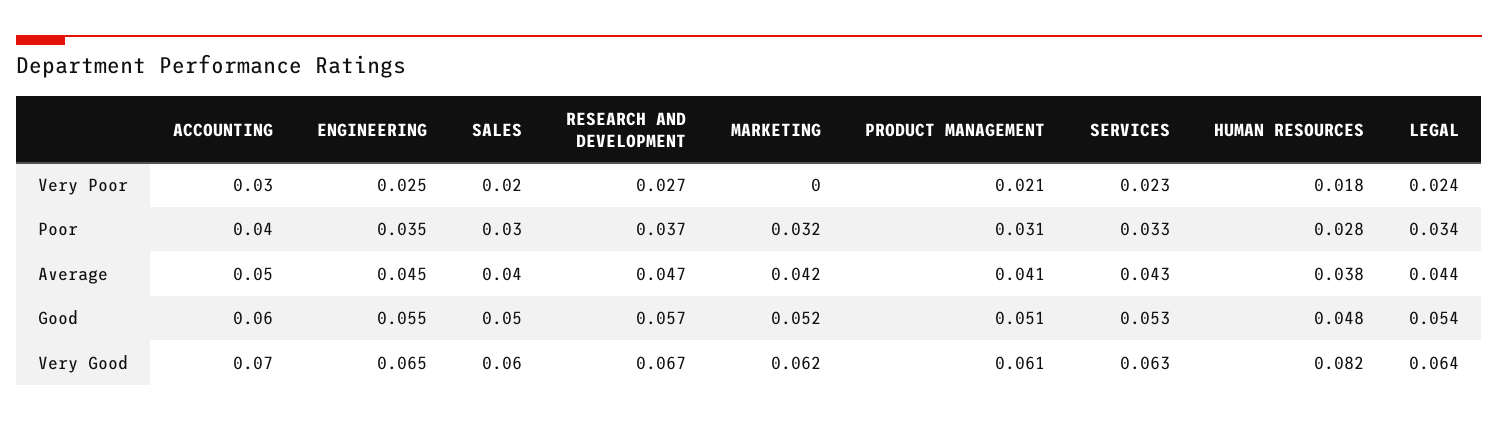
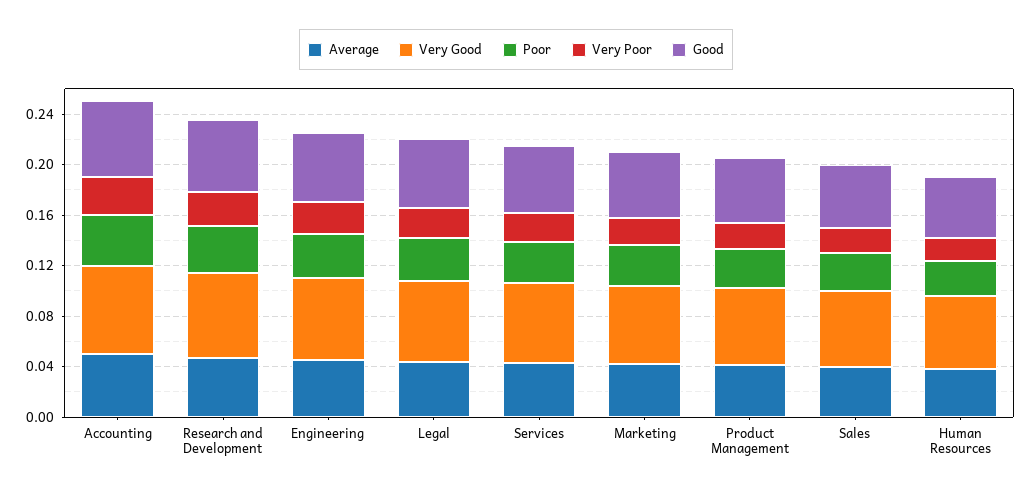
Very Poor, MARKETING: 0 -> 0.02
Very Good, HUMAN RESOURCES: 0.082 -> 0.06

